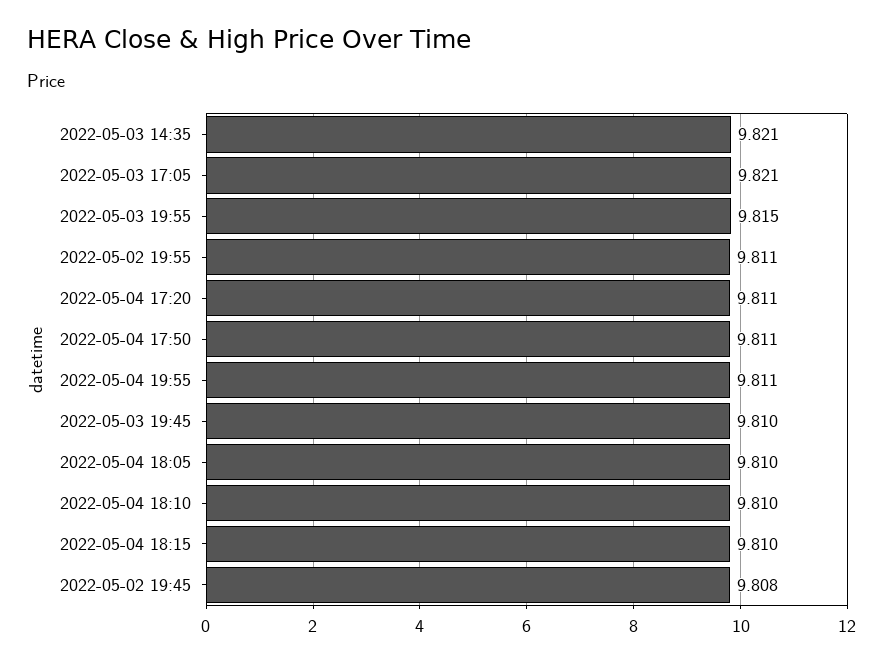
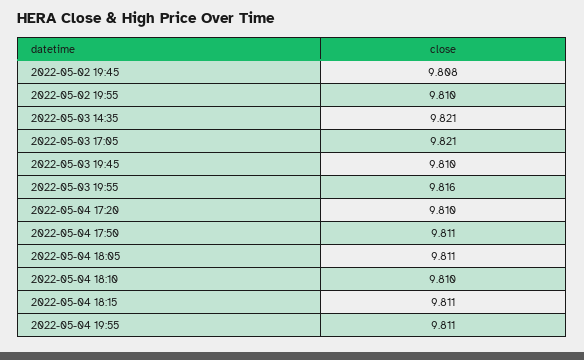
2022-05-03 19:55: 9.815 -> 9.816
2022-05-02 19:55: 9.811 -> 9.81
2022-05-04 17:20: 9.811 -> 9.81
2022-05-04 18:05: 9.81 -> 9.811
2022-05-04 18:15: 9.81 -> 9.811

